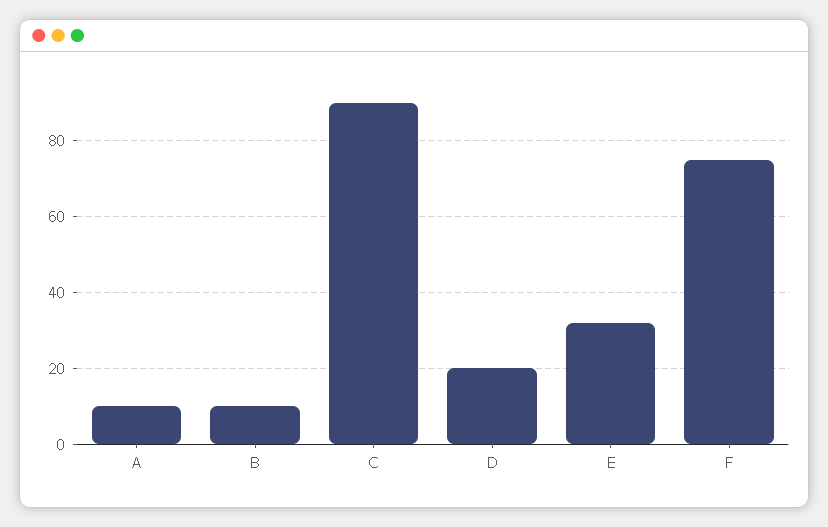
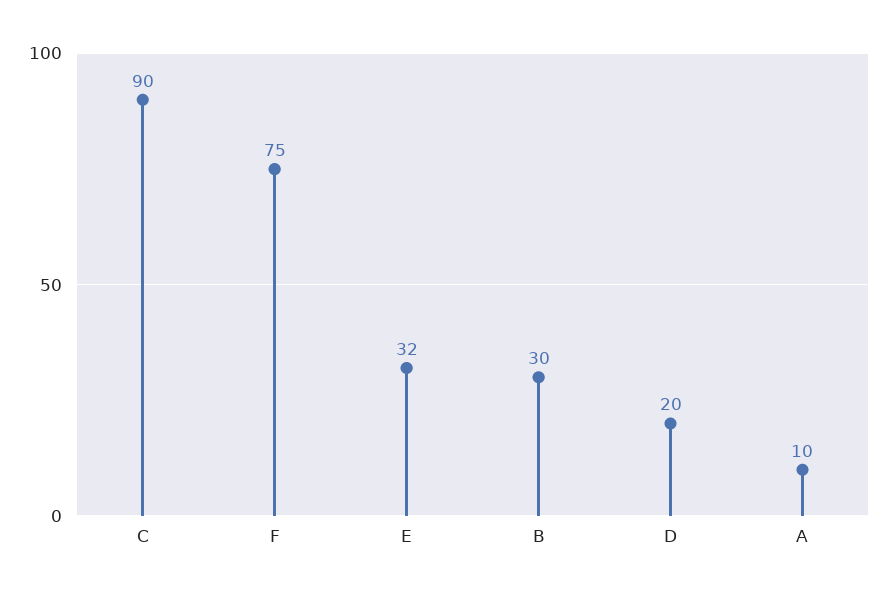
B: 10 -> 30

